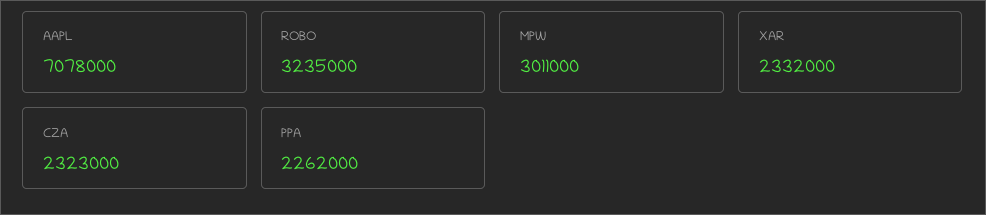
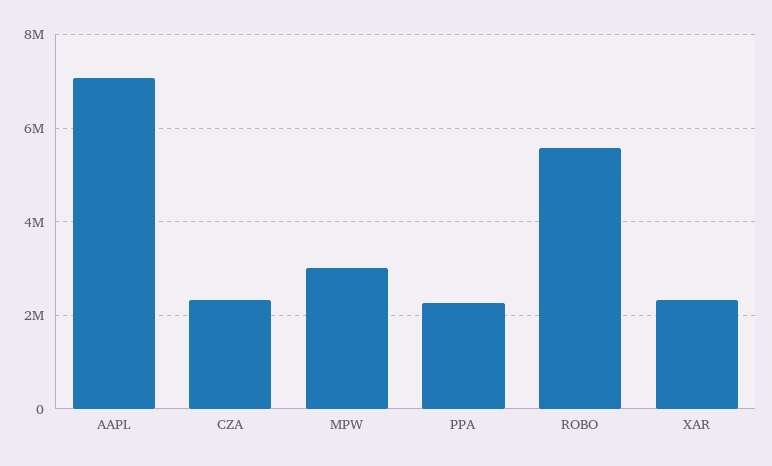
ROBO: 3235000 -> 5600000

